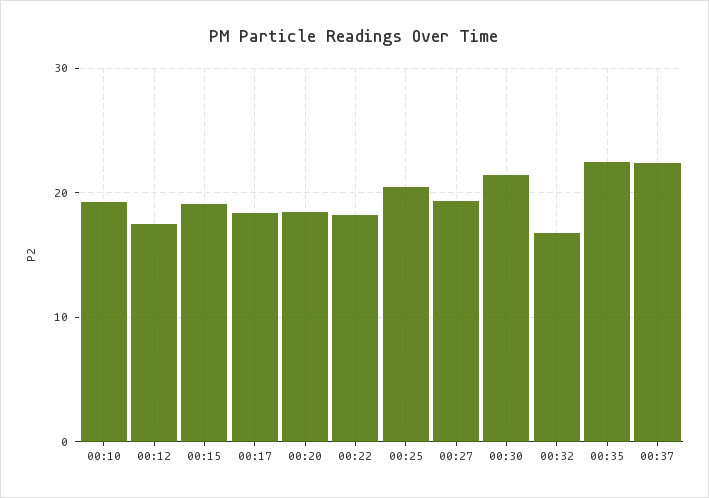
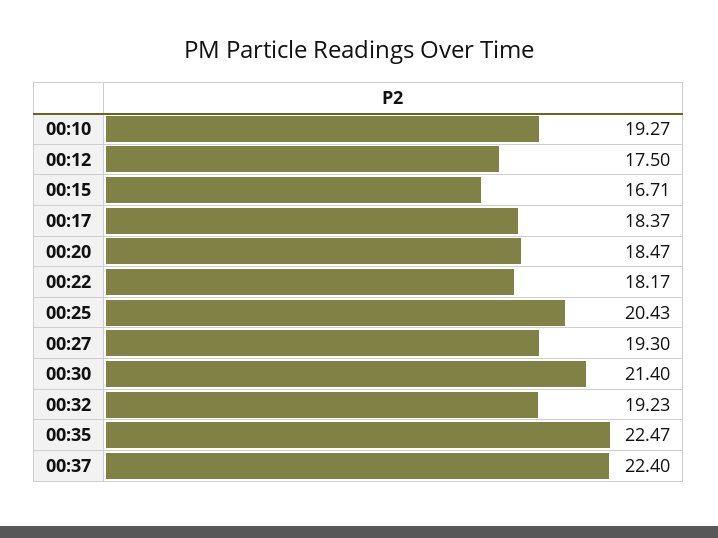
00:15: 19 -> 16.71
00:32: 17 -> 19.23

